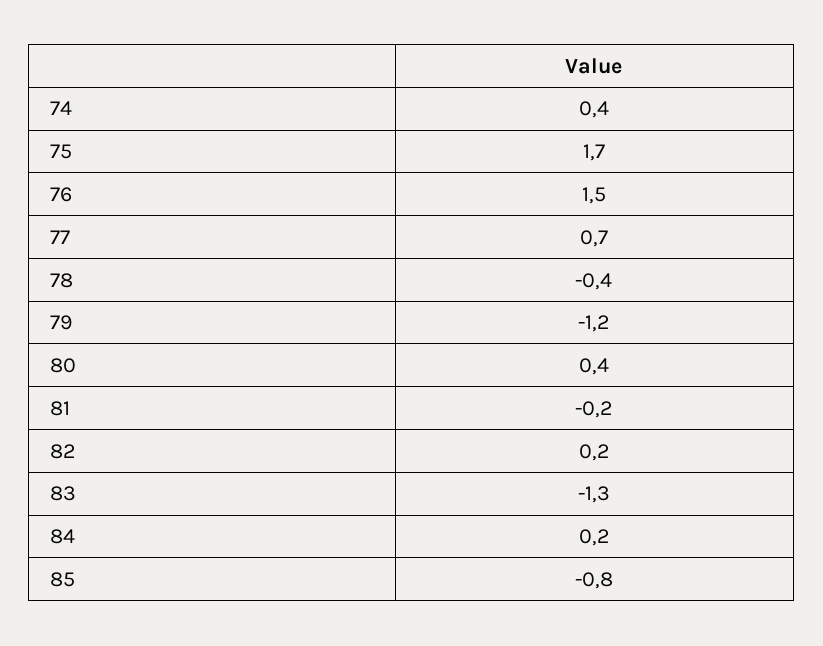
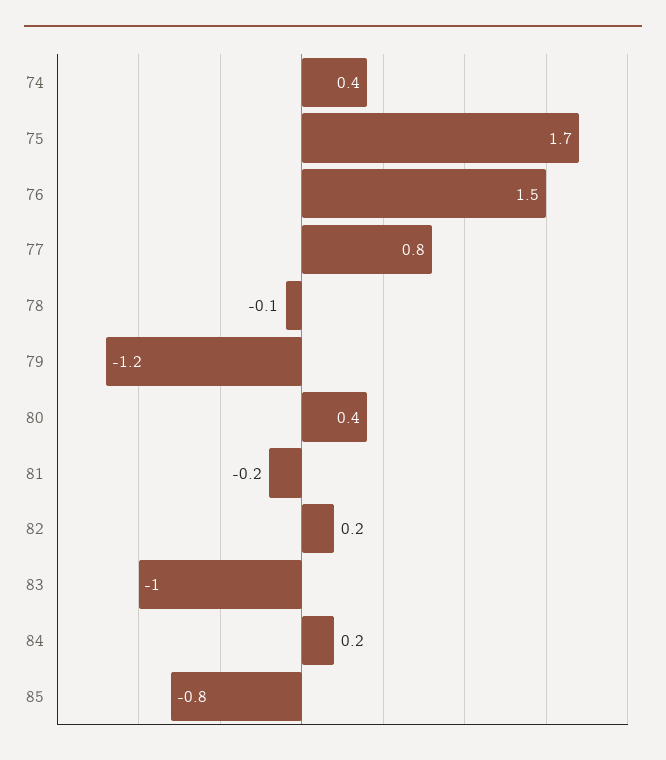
77: 0.7 -> 0.8
78: -0.4 -> -0.1
83: -1.3 -> -1

